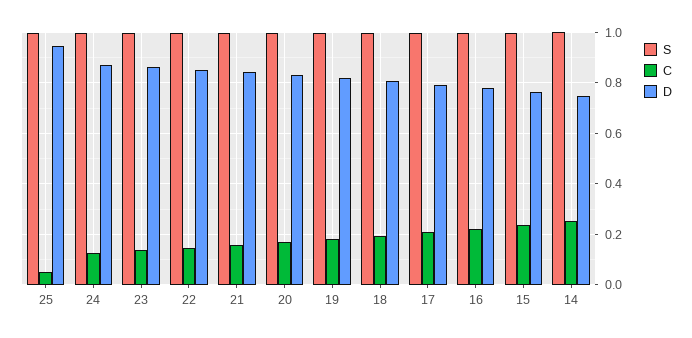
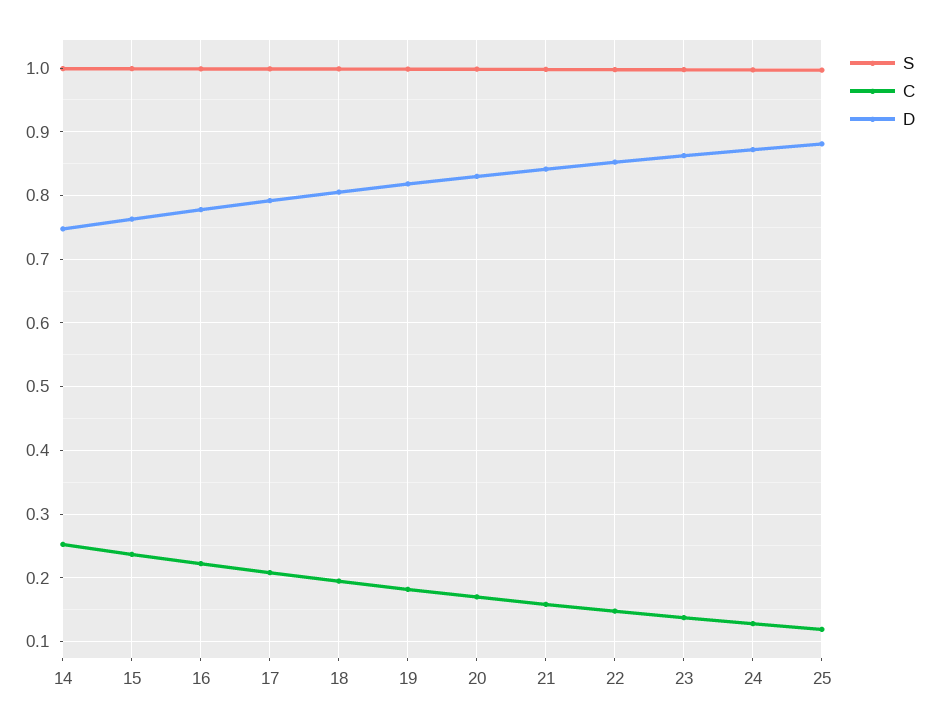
C, 25: 0.05 -> 0.12
D, 25: 0.95 -> 0.88

